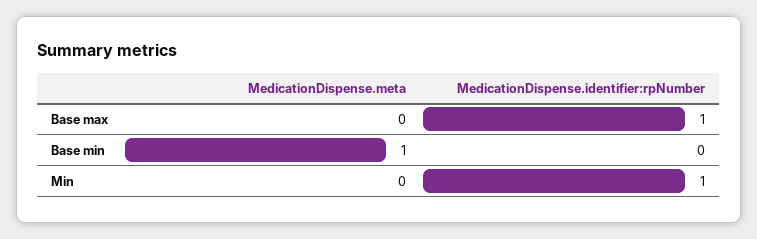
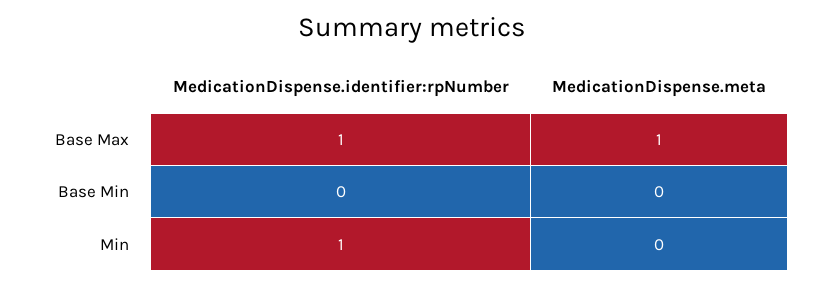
MedicationDispense.meta, Base max: 0 -> 1
MedicationDispense.meta, Base min: 1 -> 0

